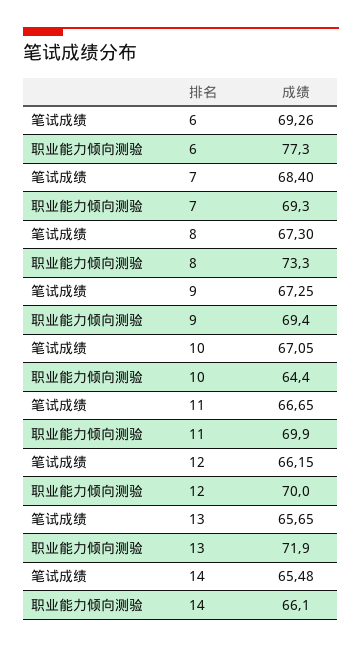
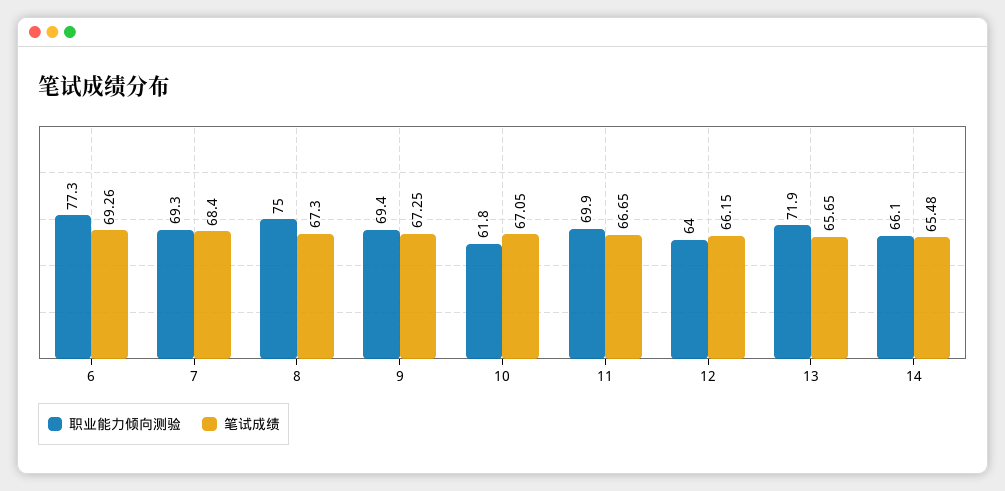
职业能力倾向测验, 8: 73.3 -> 75
职业能力倾向测验, 10: 64.4 -> 61.8
职业能力倾向测验, 12: 70 -> 64

